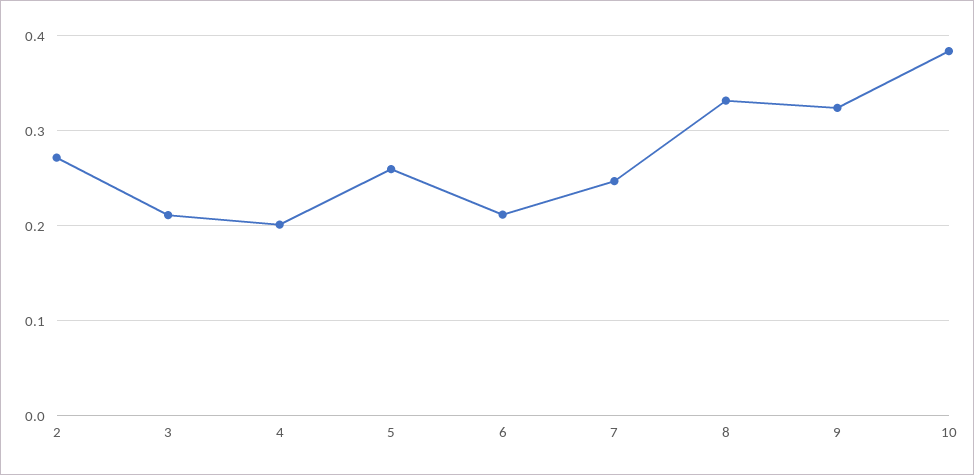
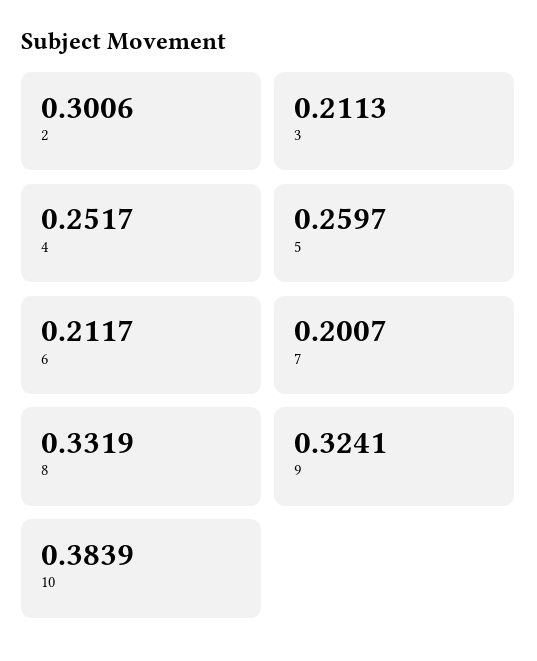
2: 0.27 -> 0.3006
4: 0.2 -> 0.2517
7: 0.25 -> 0.2007

